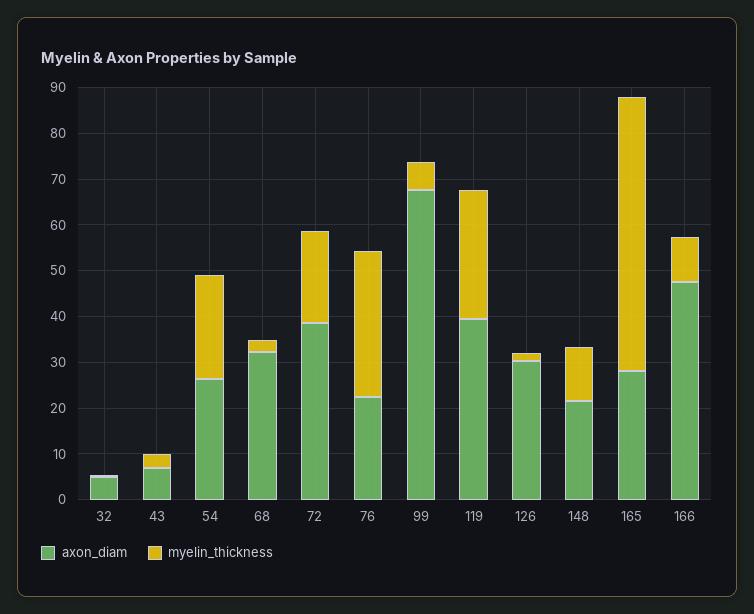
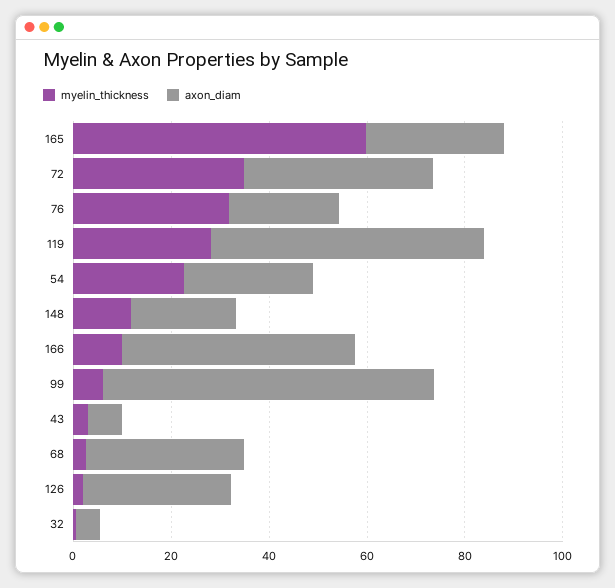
myelin_thickness, 72: 20 -> 35
axon_diam, 119: 40 -> 55

